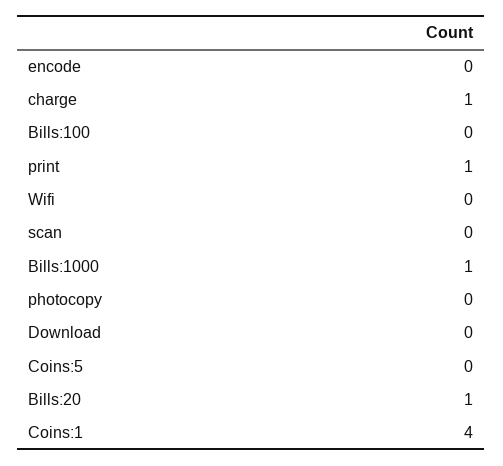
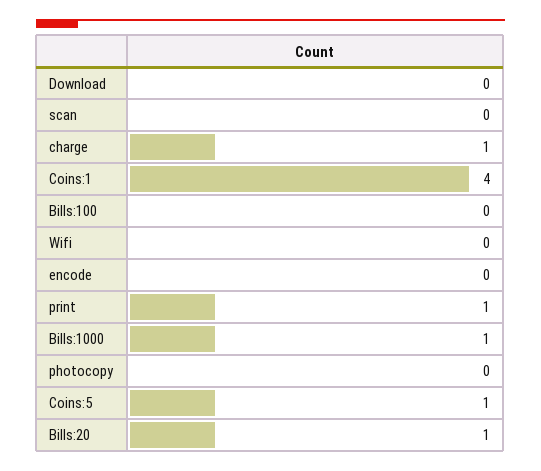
Coins:5: 0 -> 1

